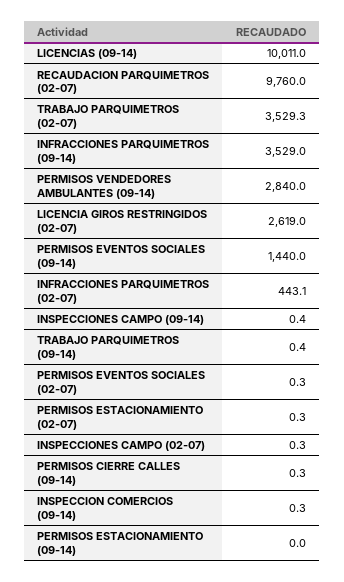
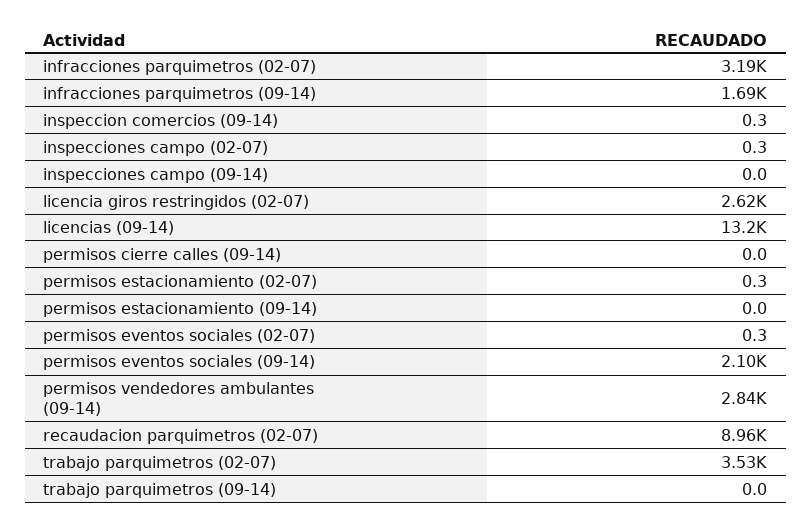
LICENCIAS (09-14): 10011 -> 13200
RECAUDACION PARQUIMETROS (02-07): 9760 -> 8960
INFRACCIONES PARQUIMETROS (09-14): 3529 -> 1690
PERMISOS EVENTOS SOCIALES (09-14): 1440 -> 2100
INFRACCIONES PARQUIMETROS (02-07): 443.1 -> 3190
INSPECCIONES CAMPO (09-14): 0.4 -> 0
TRABAJO PARQUIMETROS (09-14): 0.4 -> 0
PERMISOS CIERRE CALLES (09-14): 0.3 -> 0

